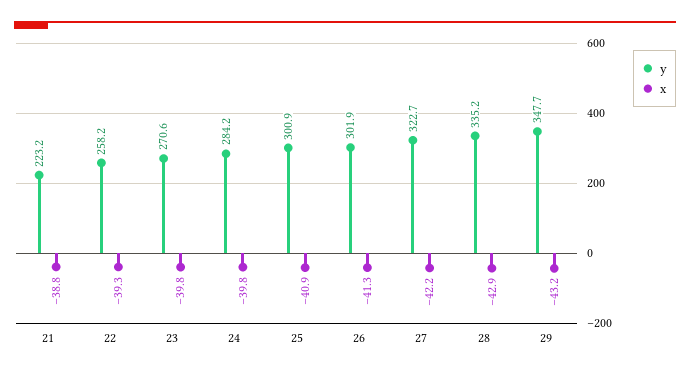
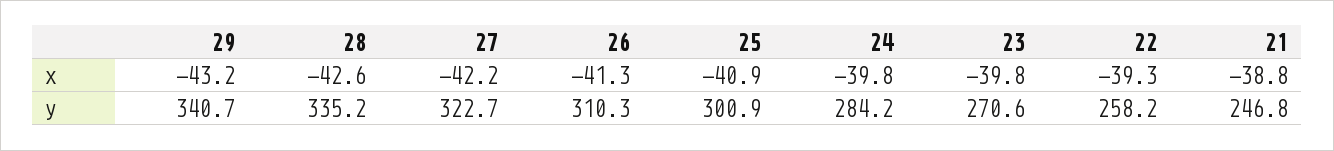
y, 21: 223.2 -> 246.8
y, 26: 301.9 -> 310.3
x, 28: -42.9 -> -42.6
y, 29: 347.7 -> 340.7

